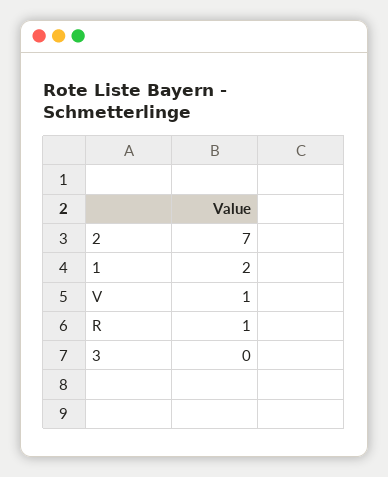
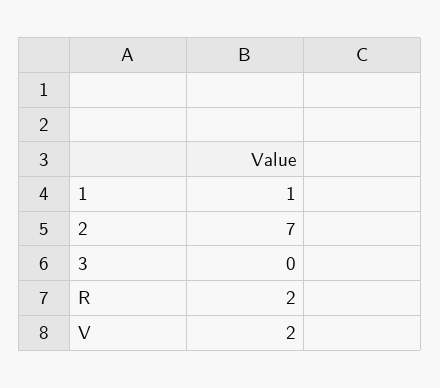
1: 2 -> 1
V: 1 -> 2
R: 1 -> 2

